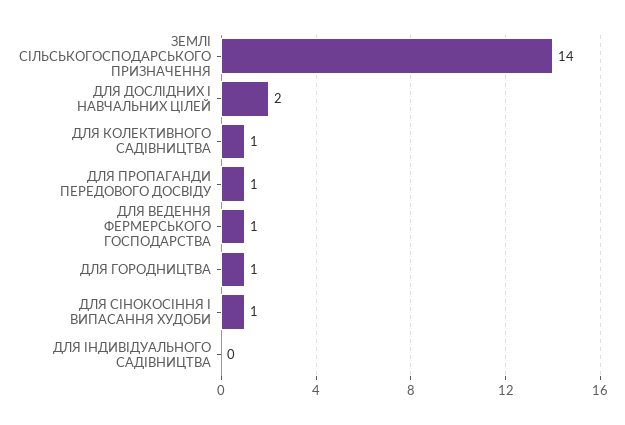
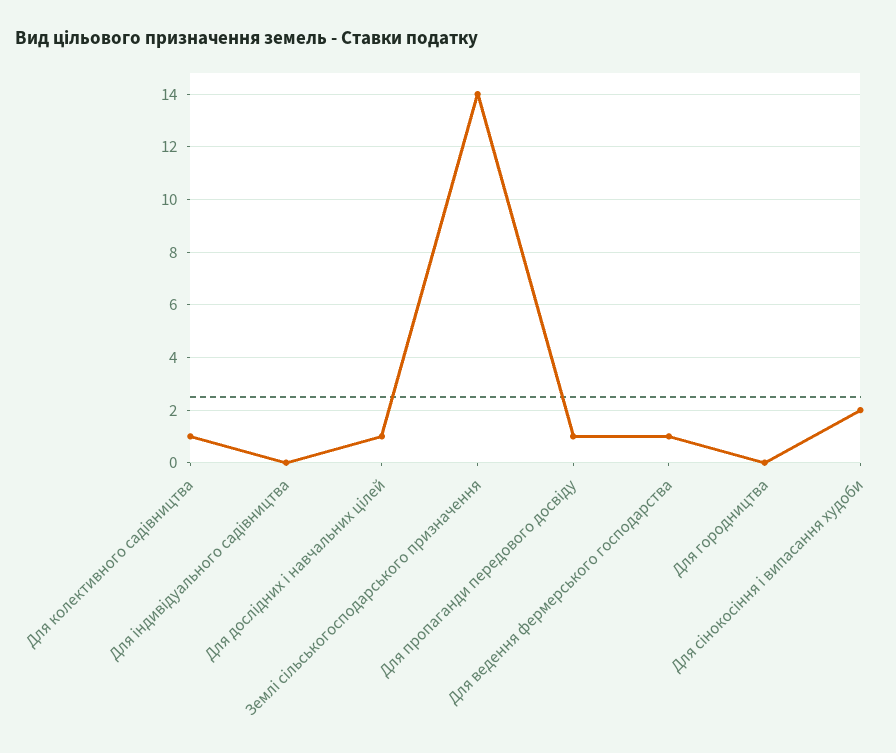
ДЛЯ ДОСЛІДНИХ І НАВЧАЛЬНИХ ЦІЛЕЙ: 2 -> 1
ДЛЯ ГОРОДНИЦТВА: 1 -> 0
ДЛЯ СІНОКОСІННЯ І ВИПАСАННЯ ХУДОБИ: 1 -> 2

